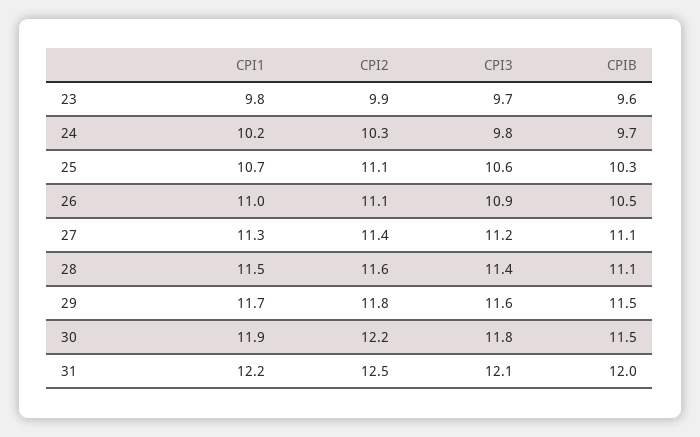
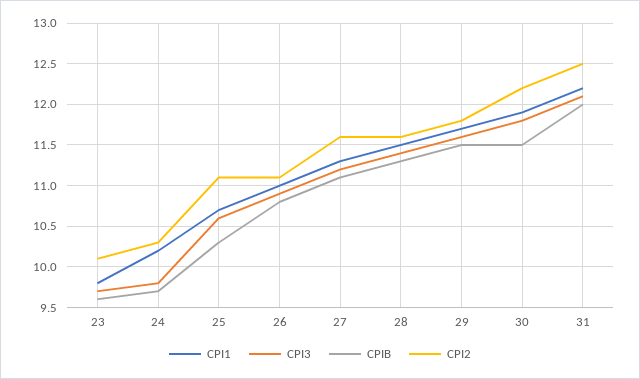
CPI2, 23: 9.9 -> 10.1
CPIB, 26: 10.5 -> 10.8
CPI2, 27: 11.4 -> 11.6
CPIB, 28: 11.1 -> 11.3

